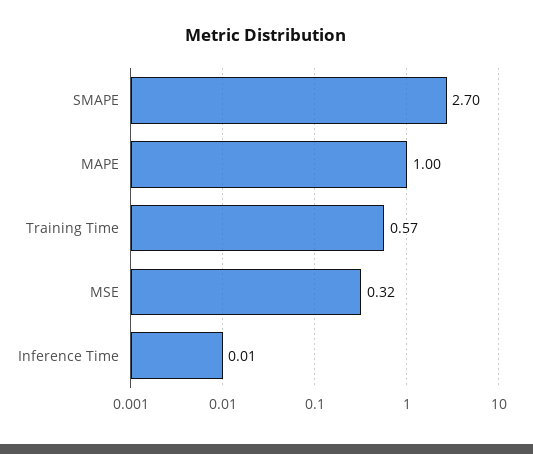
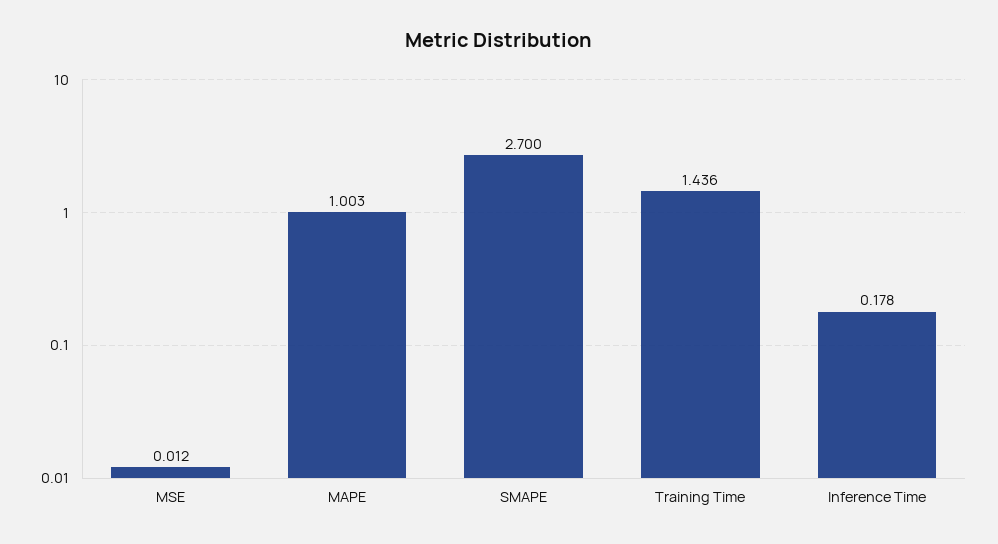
Training Time: 0.57 -> 1.436
MSE: 0.32 -> 0.012
Inference Time: 0.01 -> 0.178

